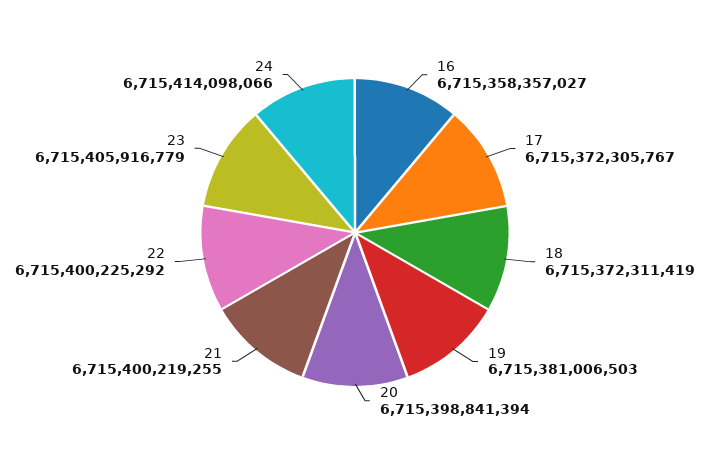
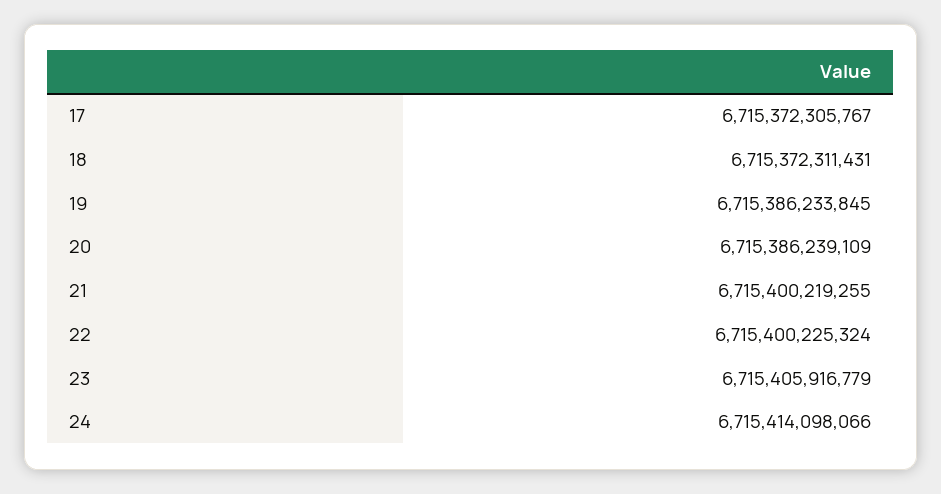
16: 6715358357027 -> none
18: 6715372311419 -> 6715372311431
19: 6715381006503 -> 6715386233845
20: 6715398841394 -> 6715386239109
22: 6715400225292 -> 6715400225324

